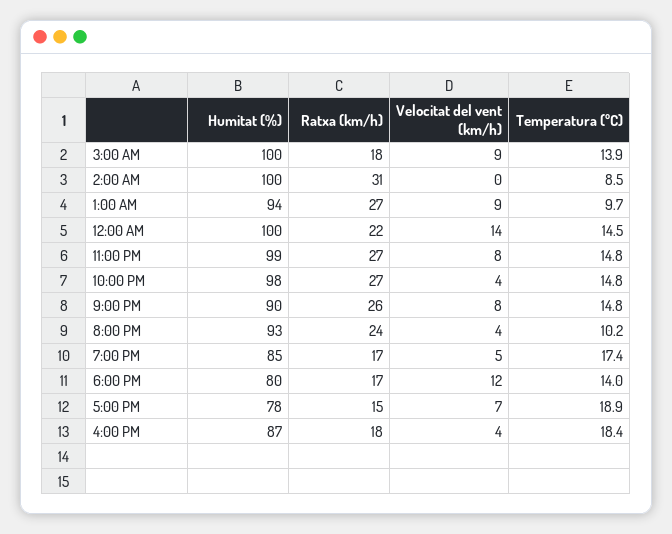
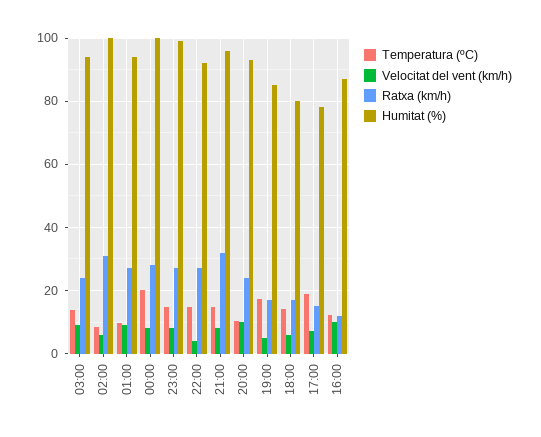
Humitat (%), 3:00 AM: 100 -> 94
Ratxa (km/h), 3:00 AM: 18 -> 24
Velocitat del vent (km/h), 2:00 AM: 0 -> 6
Ratxa (km/h), 12:00 AM: 22 -> 28
Velocitat del vent (km/h), 12:00 AM: 14 -> 8
Temperatura (ºC), 12:00 AM: 14.5 -> 20
Humitat (%), 10:00 PM: 98 -> 92
Humitat (%), 9:00 PM: 90 -> 96
Ratxa (km/h), 9:00 PM: 26 -> 32
Velocitat del vent (km/h), 8:00 PM: 4 -> 10
Velocitat del vent (km/h), 6:00 PM: 12 -> 6
Ratxa (km/h), 4:00 PM: 18 -> 12
Velocitat del vent (km/h), 4:00 PM: 4 -> 10
Temperatura (ºC), 4:00 PM: 18.4 -> 12

